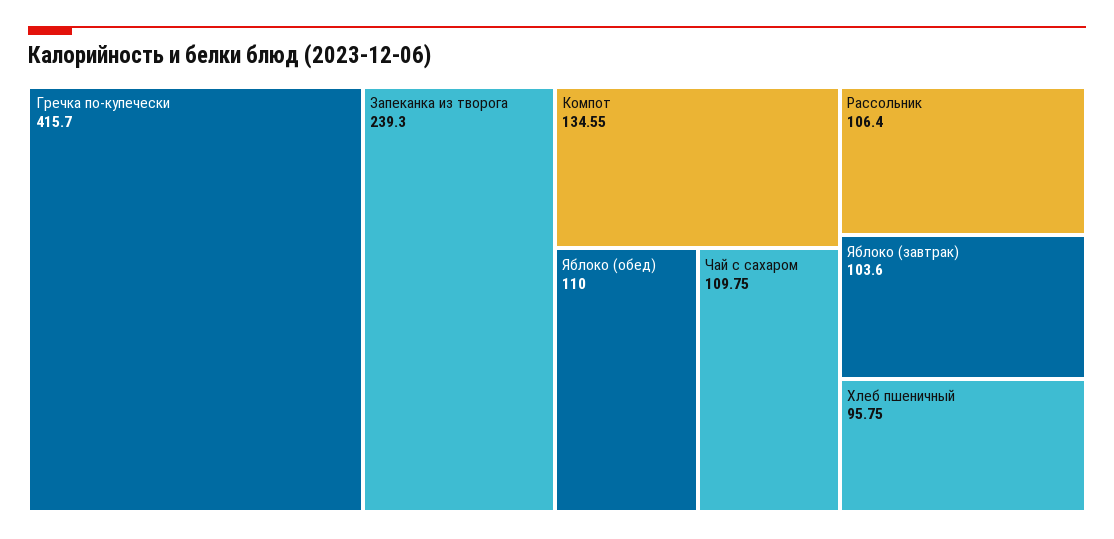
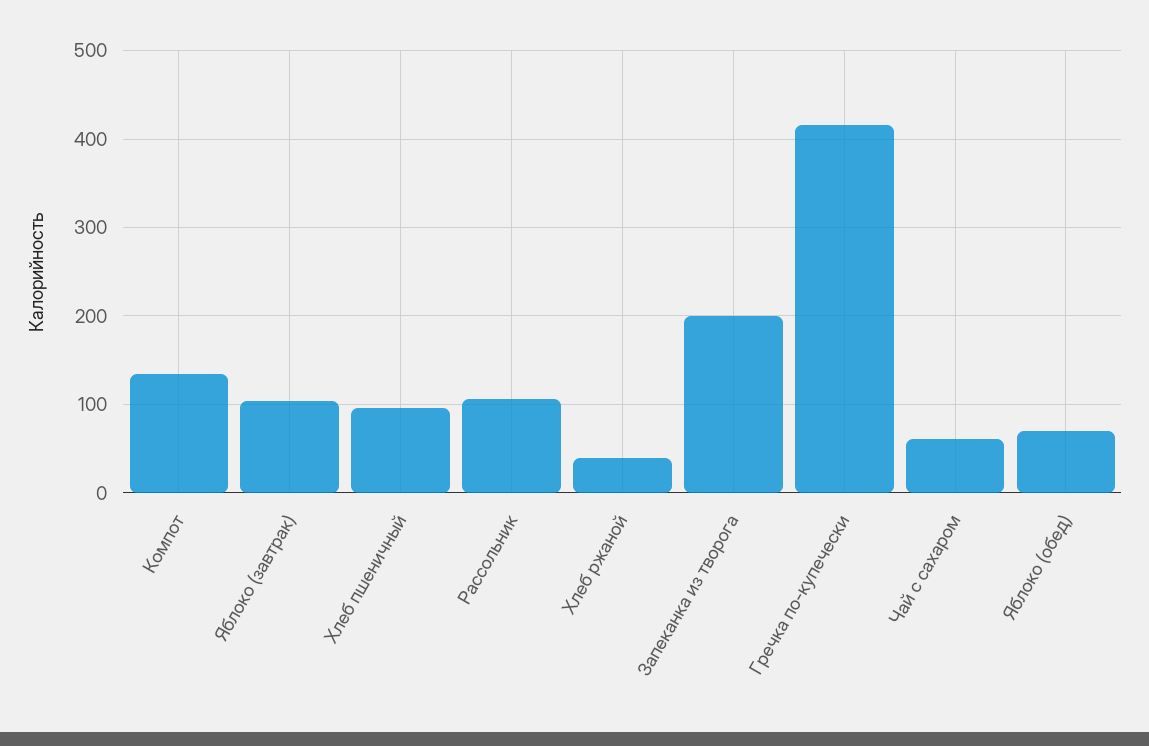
Запеканка из творога: 239.3 -> 200
Яблоко (обед): 110 -> 70
Чай с сахаром: 109.75 -> 60
Хлеб ржаной: none -> 40

